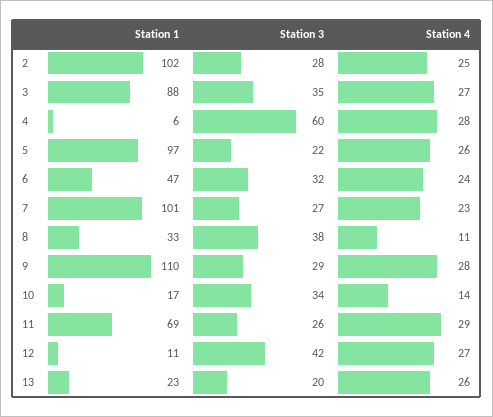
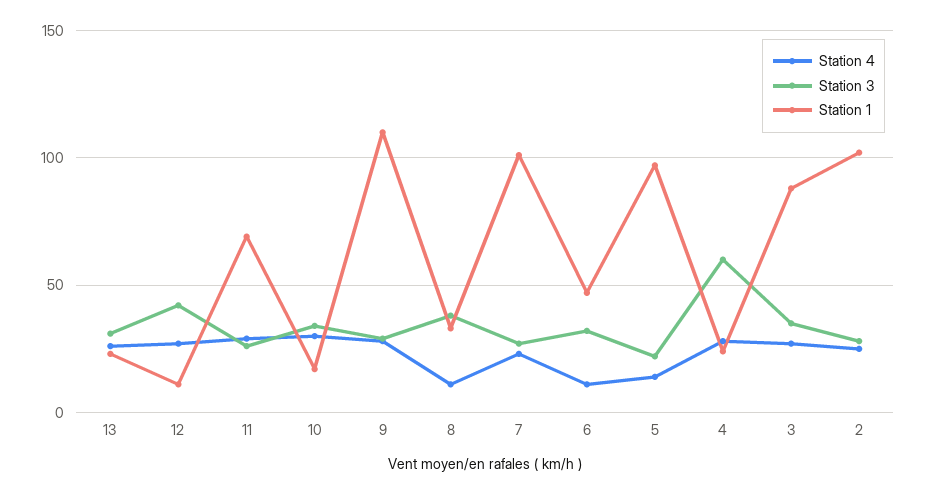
Station 1, 4: 6 -> 25
Station 4, 5: 26 -> 15
Station 4, 6: 24 -> 10
Station 4, 10: 14 -> 30
Station 3, 13: 20 -> 30

